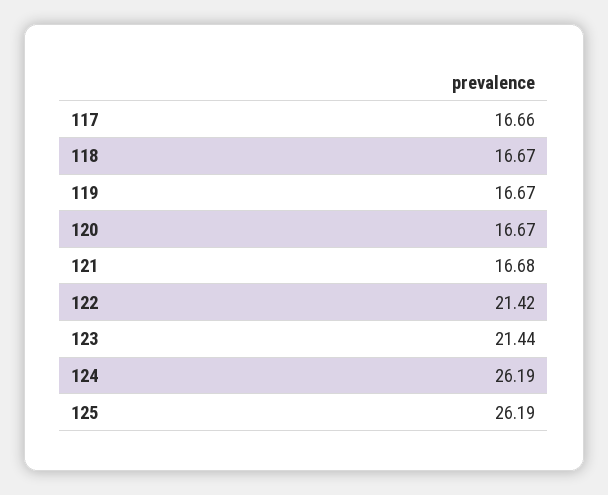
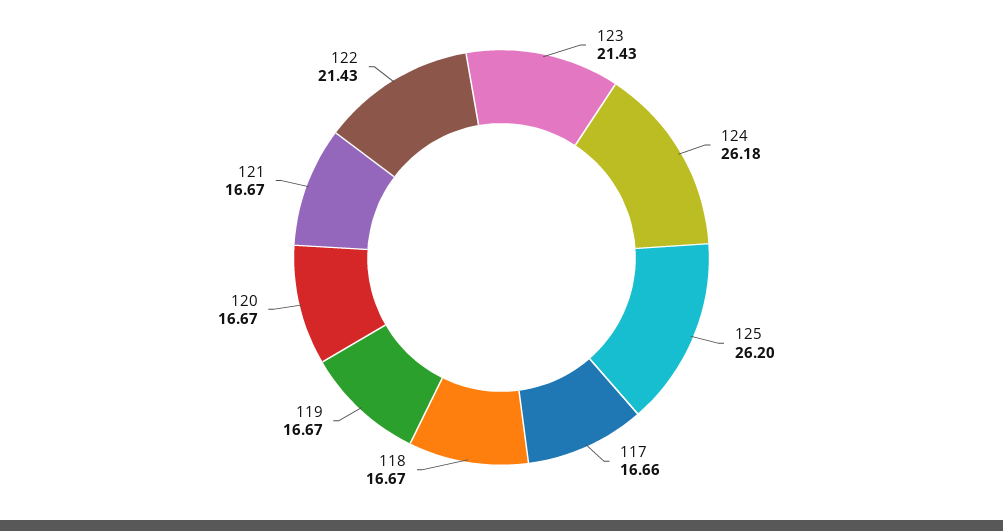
121: 16.68 -> 16.67
122: 21.42 -> 21.43
123: 21.44 -> 21.43
124: 26.19 -> 26.18
125: 26.19 -> 26.2

